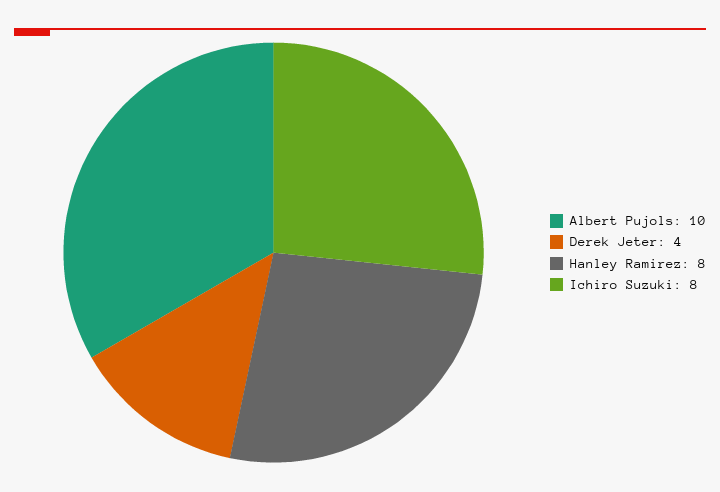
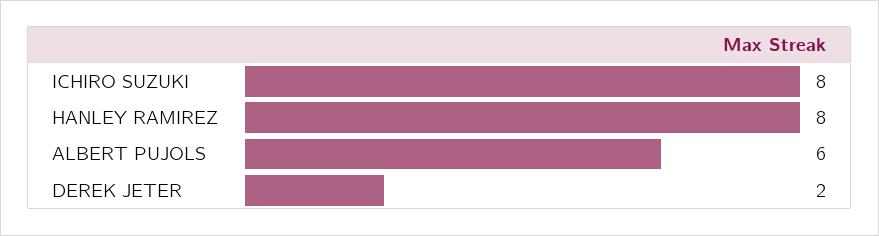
Albert Pujols: 10 -> 6
Derek Jeter: 4 -> 2

